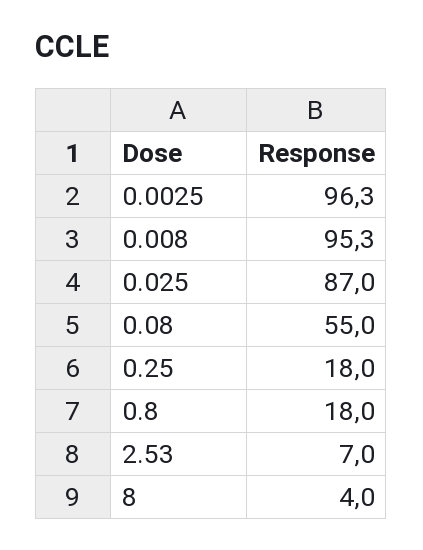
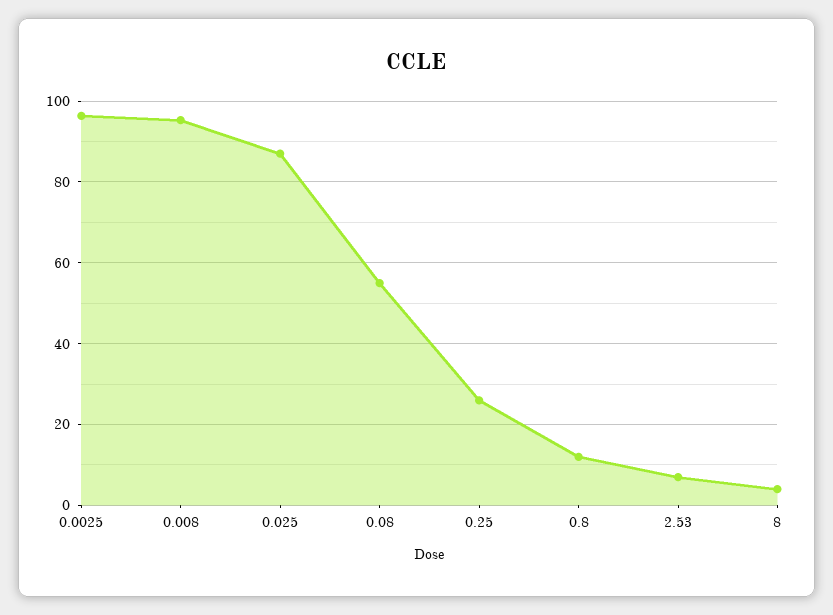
0.25: 18 -> 26
0.8: 18 -> 12

